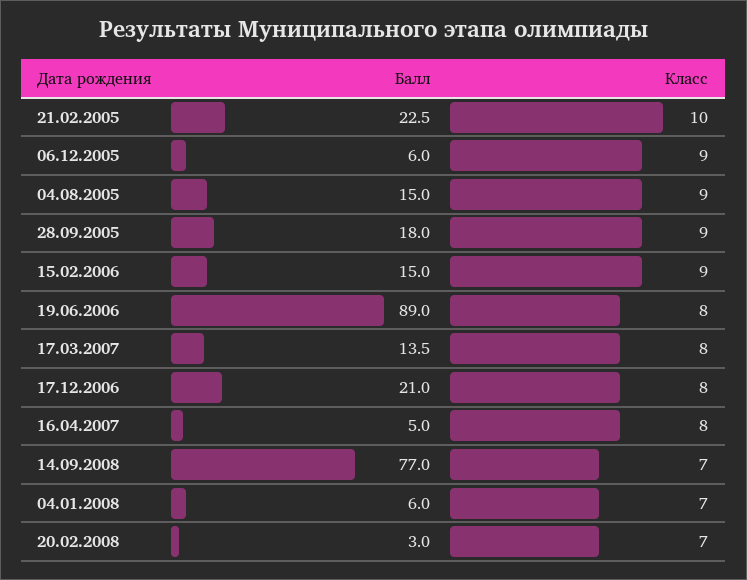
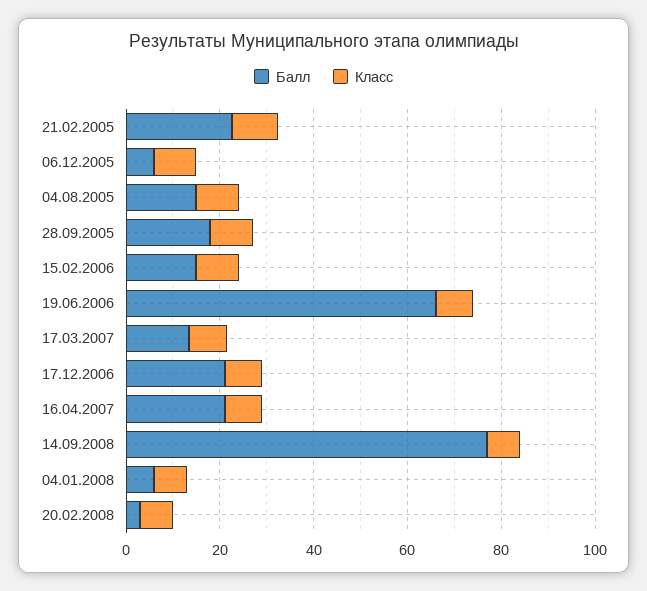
Балл, 19.06.2006: 89 -> 65
Балл, 16.04.2007: 5 -> 20

